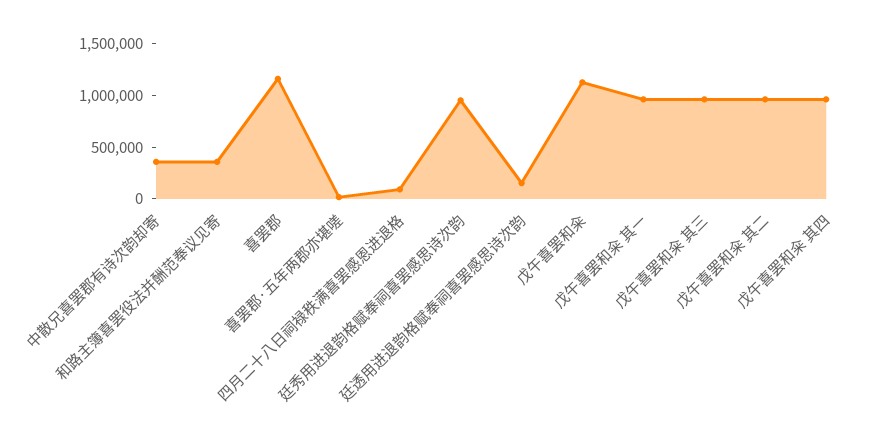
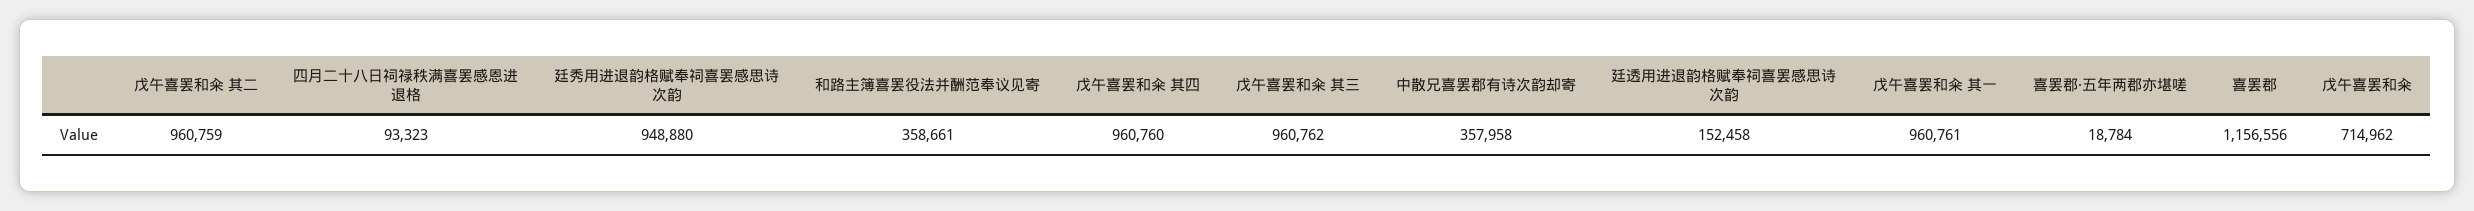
戊午喜罢和籴: 1100000 -> 714962

